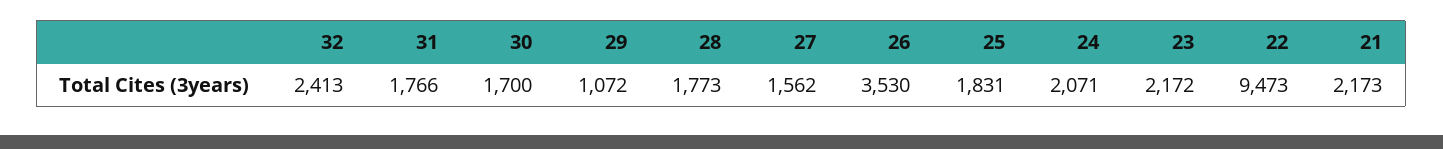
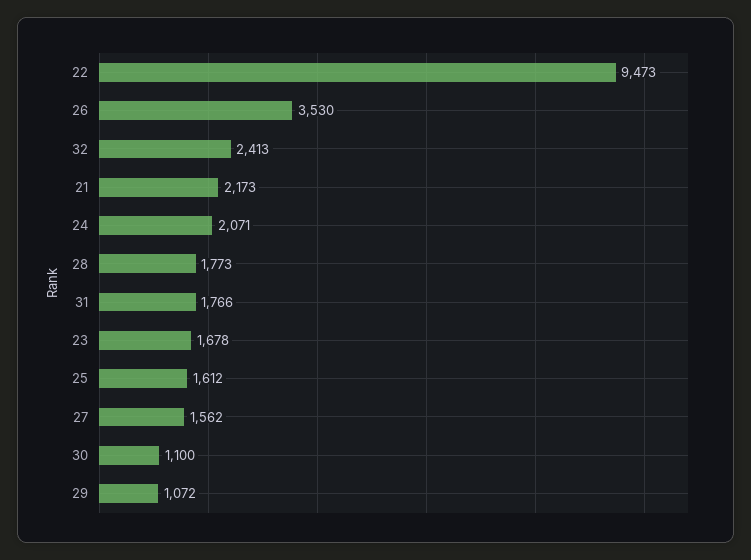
30: 1700 -> 1100
25: 1831 -> 1612
23: 2172 -> 1678

